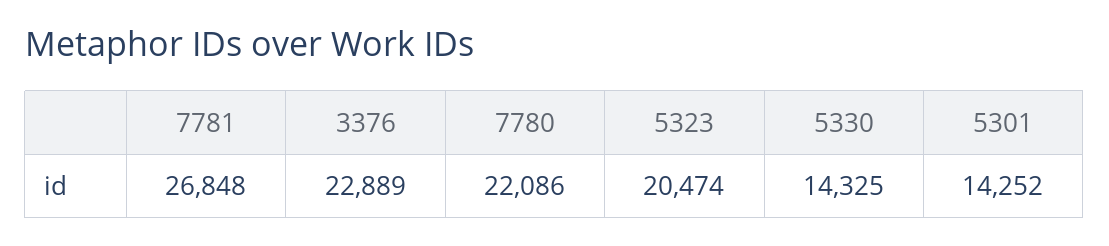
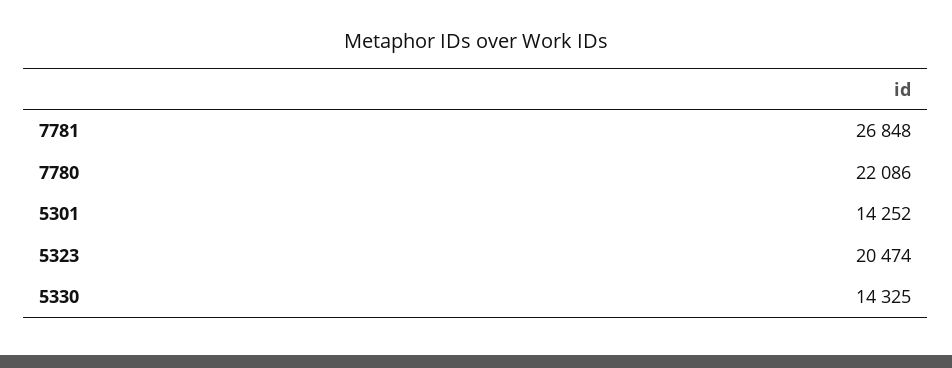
3376: 22889 -> none

